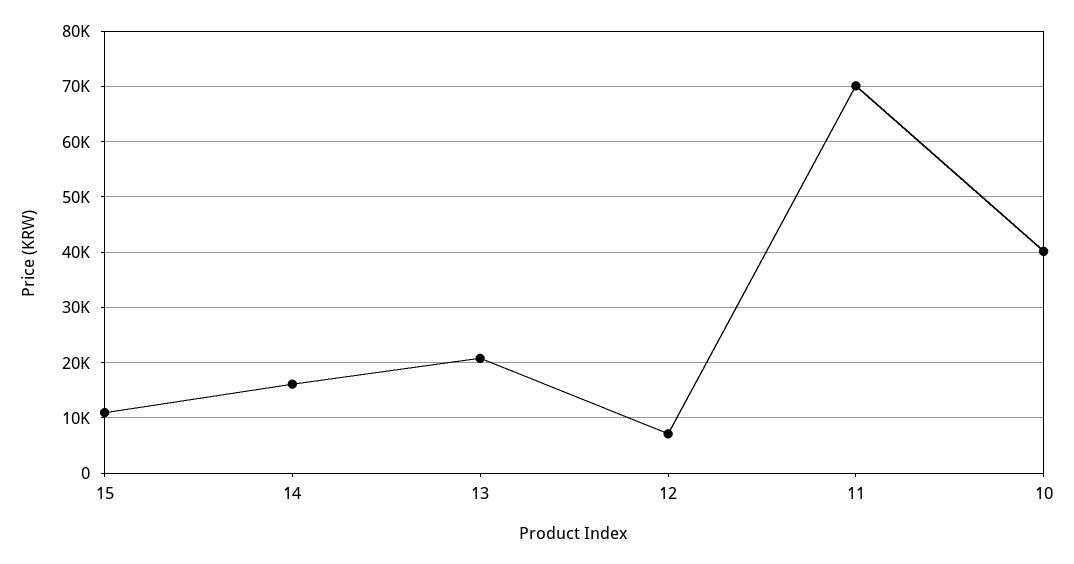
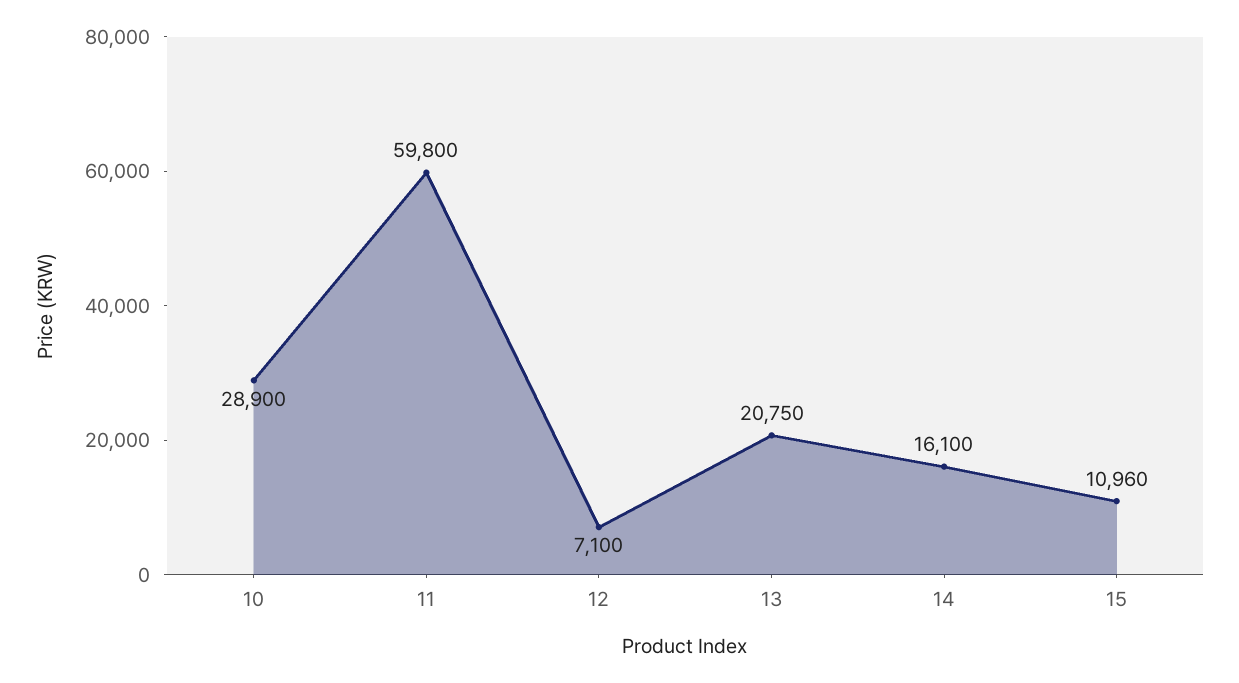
11: 70000 -> 59800
10: 40000 -> 28900

